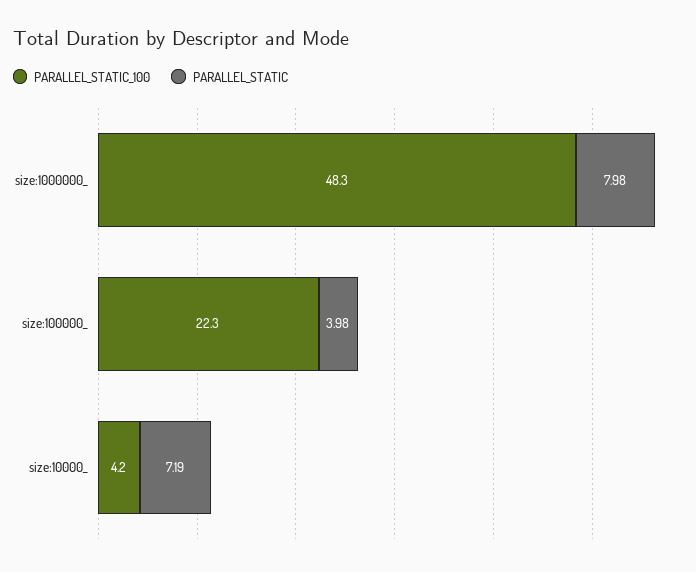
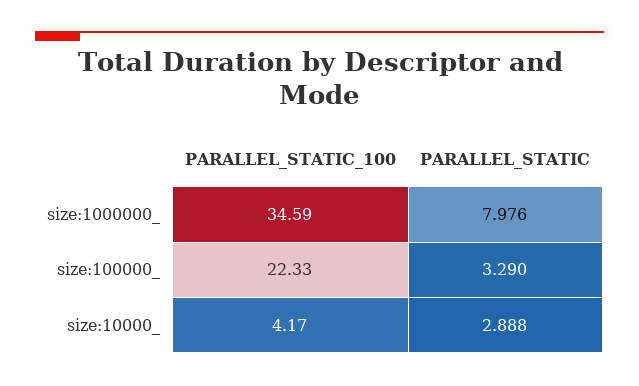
PARALLEL_STATIC_100, size:1000000_: 48.3 -> 34.59
PARALLEL_STATIC, size:100000_: 3.98 -> 3.29
PARALLEL_STATIC, size:10000_: 7.19 -> 2.888

